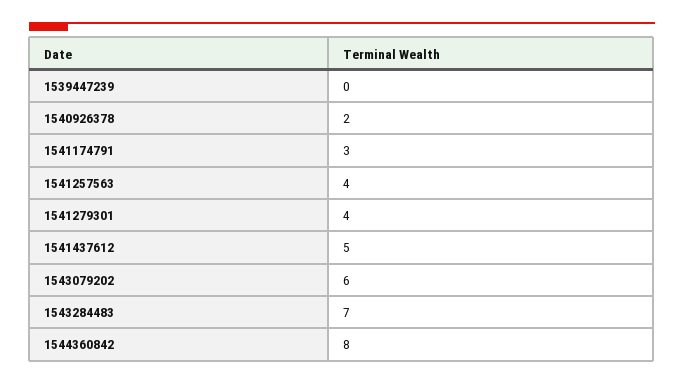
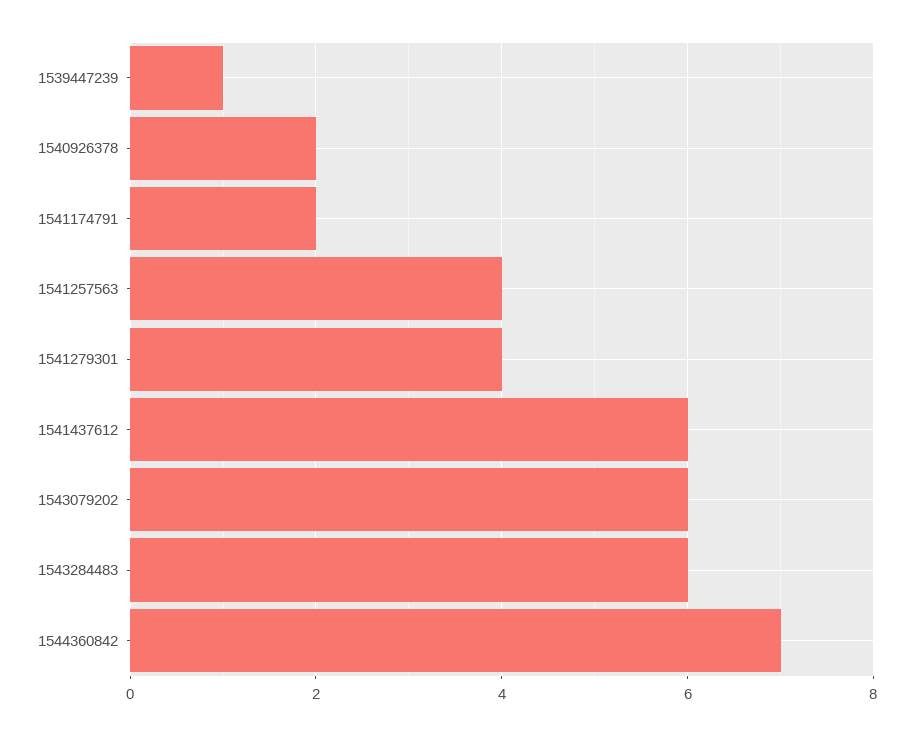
1539447239: 0 -> 1
1541174791: 3 -> 2
1541437612: 5 -> 6
1543284483: 7 -> 6
1544360842: 8 -> 7

